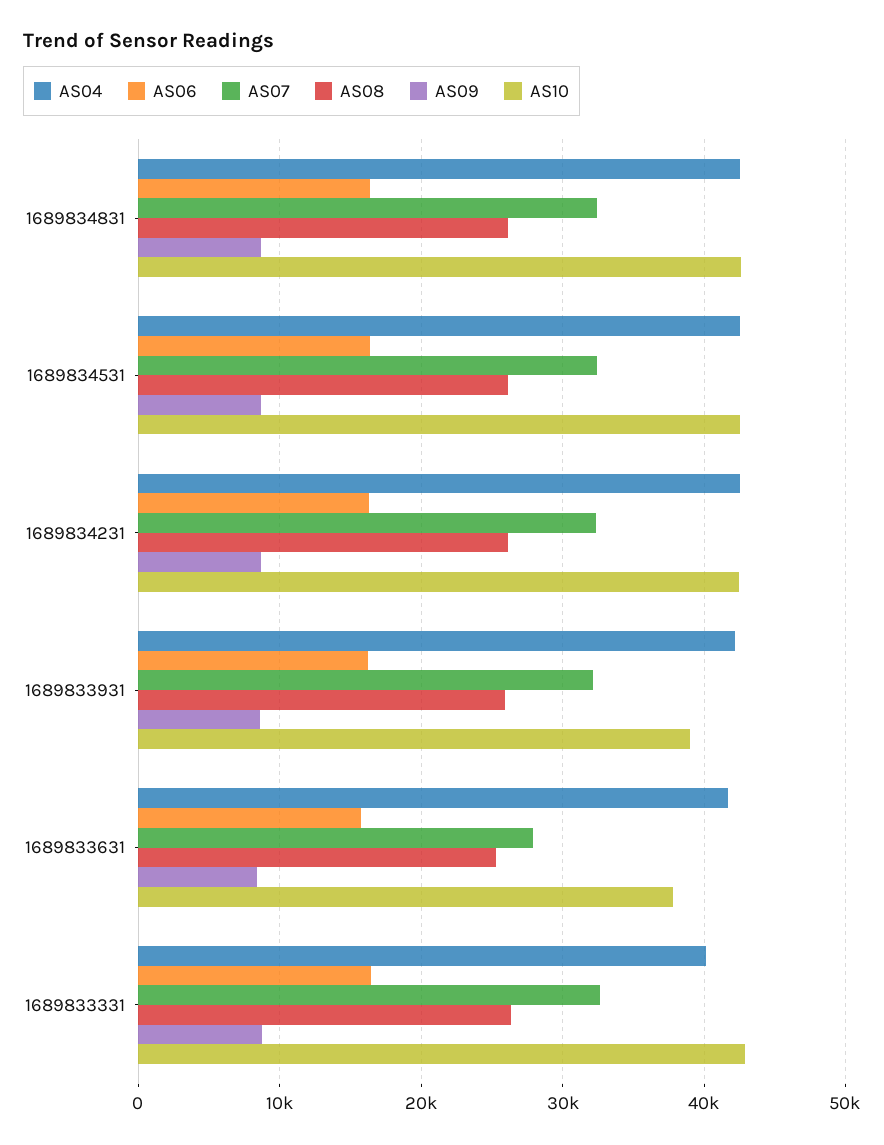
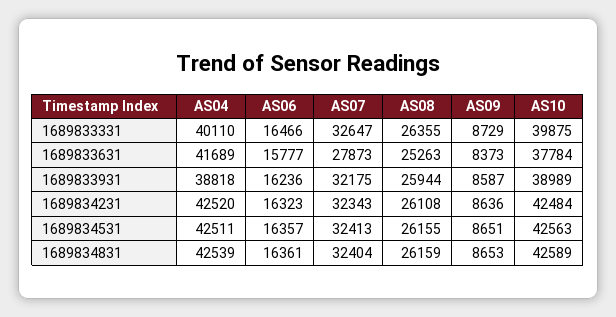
AS04, 1689833931: 42000 -> 38818
AS10, 1689833331: 43000 -> 39875

